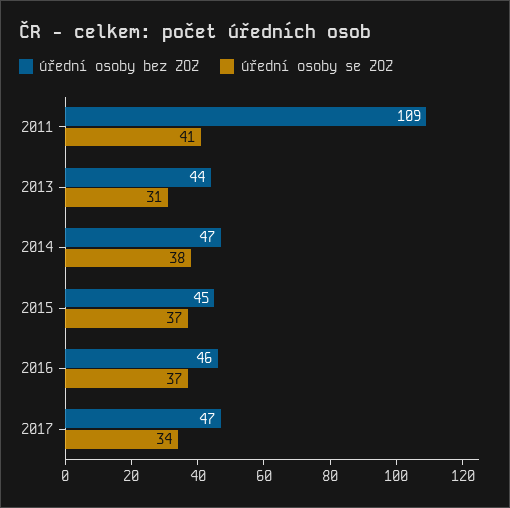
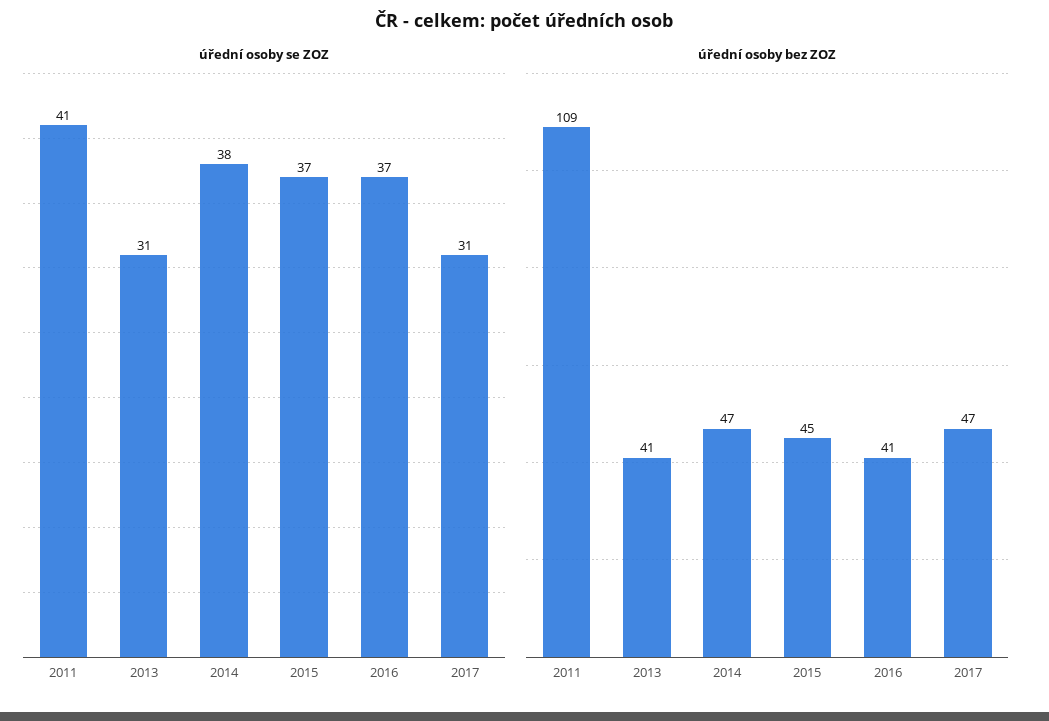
úřední osoby bez ZOZ, 2013: 44 -> 41
úřední osoby bez ZOZ, 2016: 46 -> 41
úřední osoby se ZOZ, 2017: 34 -> 31

